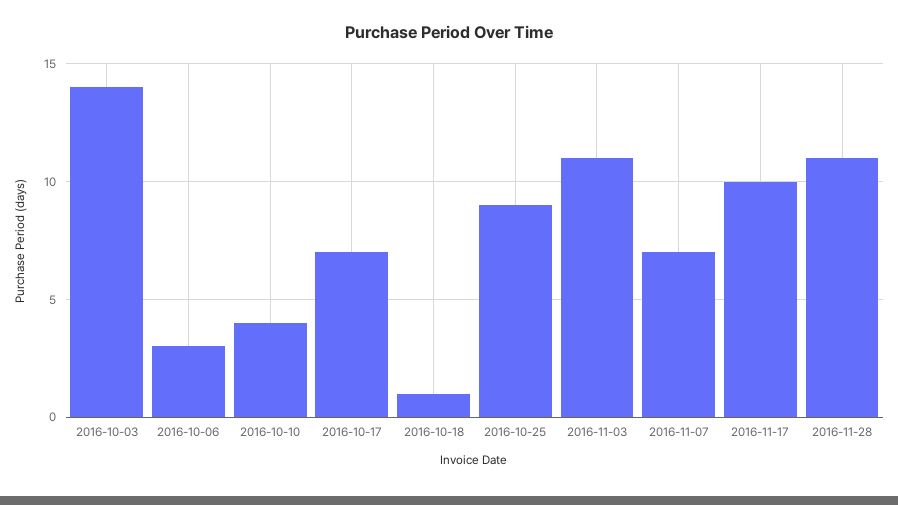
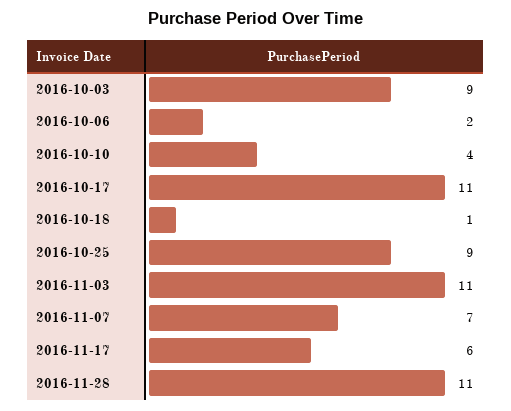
2016-10-03: 14 -> 9
2016-10-06: 3 -> 2
2016-10-17: 7 -> 11
2016-11-17: 10 -> 6

